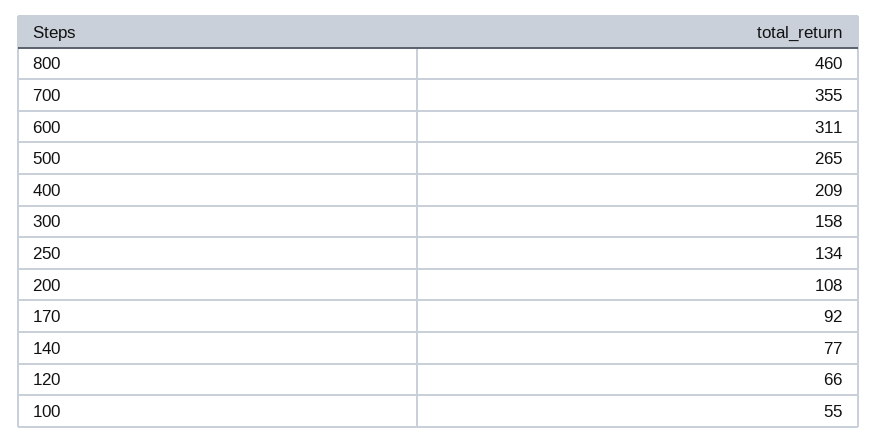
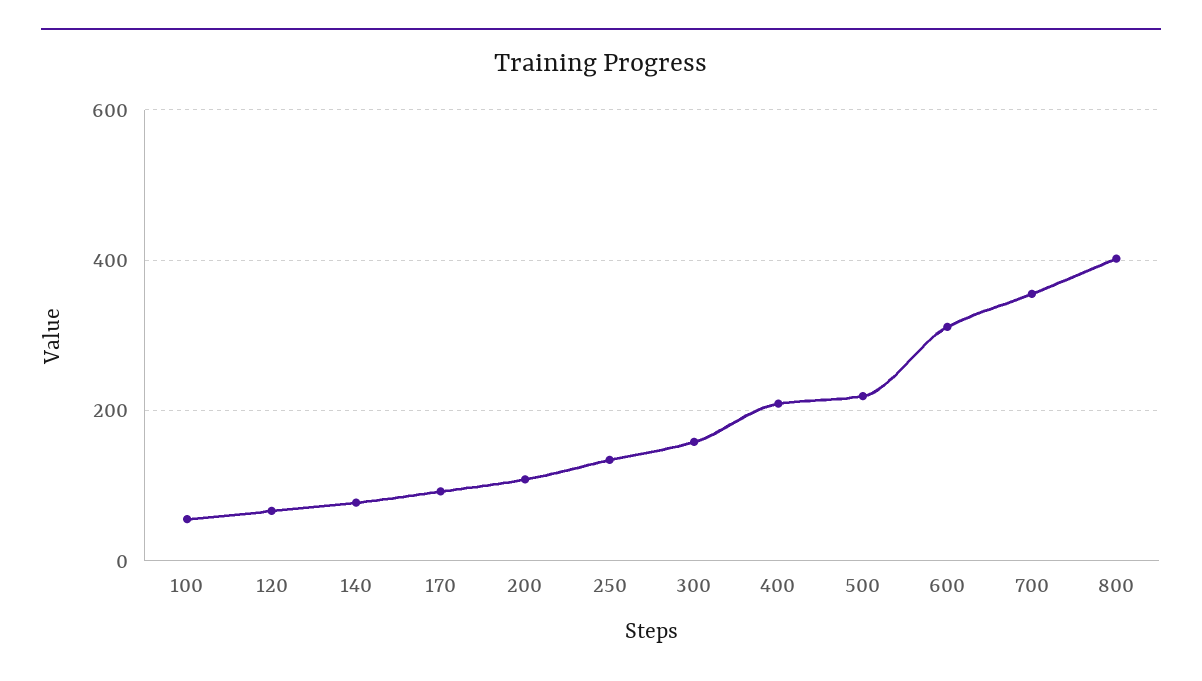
800: 460 -> 400
500: 265 -> 220

